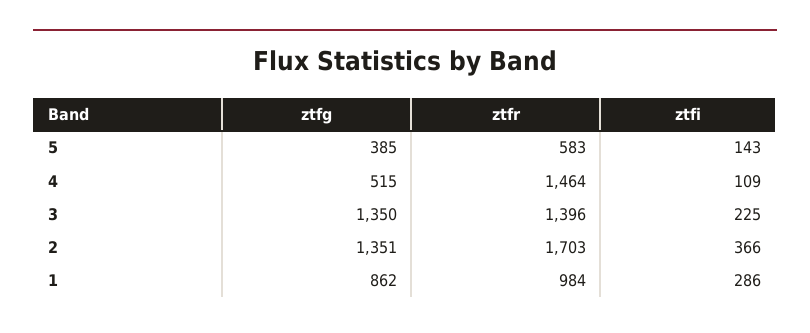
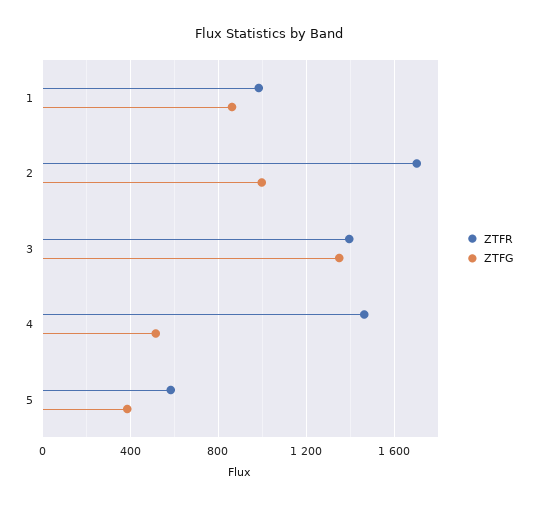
ztfi, 5: 143 -> none
ztfi, 4: 109 -> none
ztfi, 3: 225 -> none
ztfg, 2: 1351 -> 1000
ztfi, 2: 366 -> none
ztfi, 1: 286 -> none

